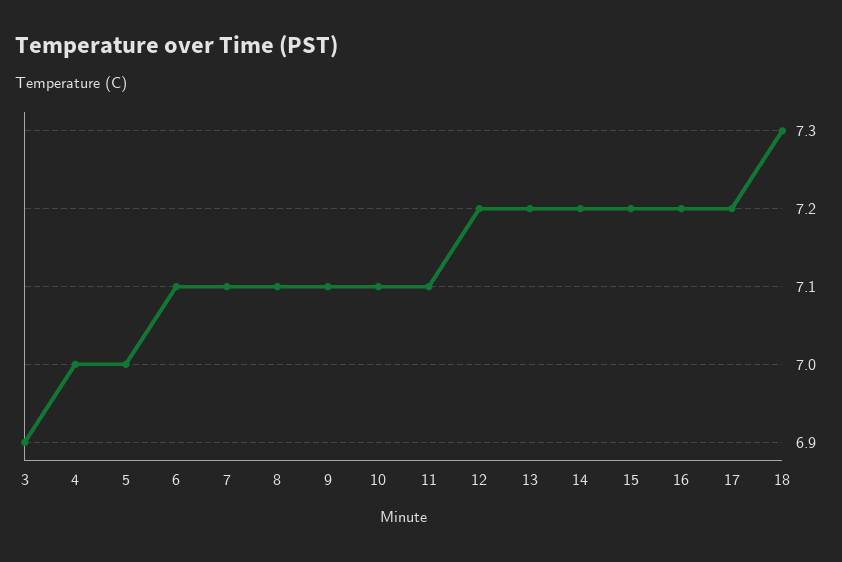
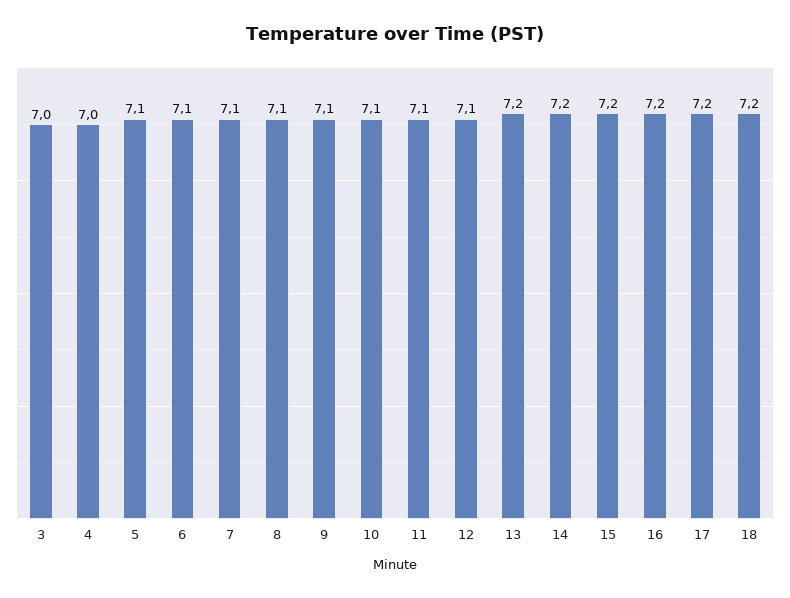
3: 6.9 -> 7
5: 7 -> 7.1
12: 7.2 -> 7.1
18: 7.3 -> 7.2

